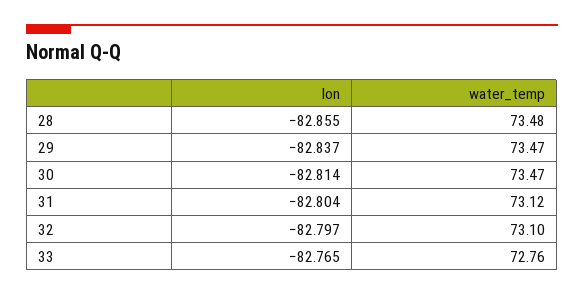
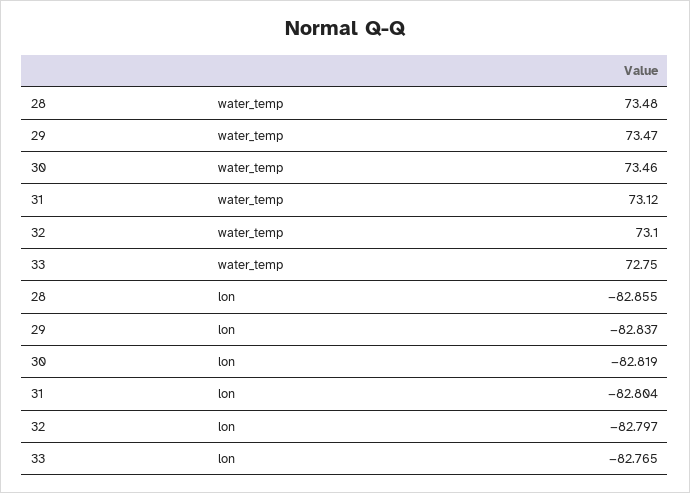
lon, 30: -82.814 -> -82.819
water_temp, 30: 73.47 -> 73.46
water_temp, 33: 72.76 -> 72.75

